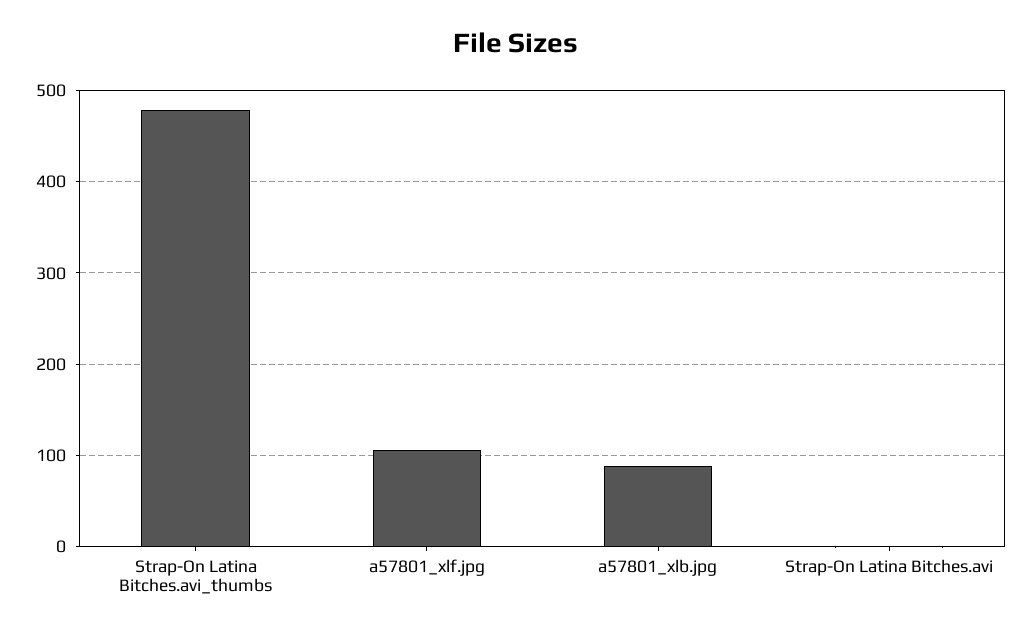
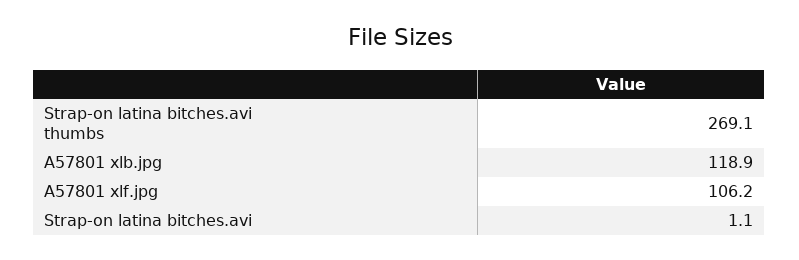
Strap-On Latina Bitches.avi_thumbs: 480 -> 269.1
a57801_xlb.jpg: 90 -> 118.9

